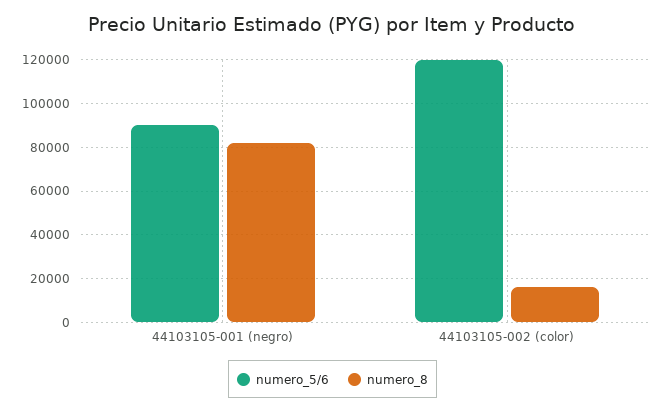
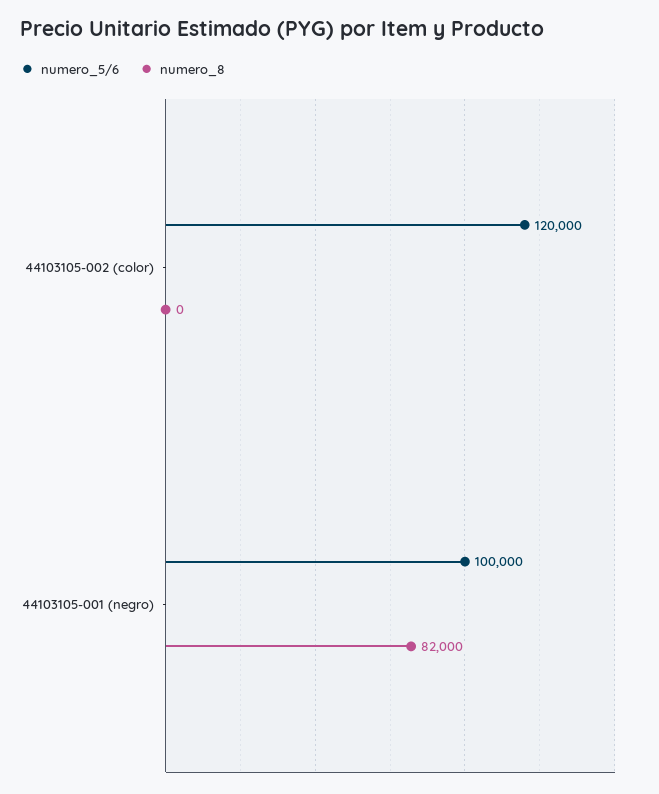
numero_5/6, 44103105-001 (negro): 90000 -> 100000
numero_8, 44103105-002 (color): 15000 -> 0

